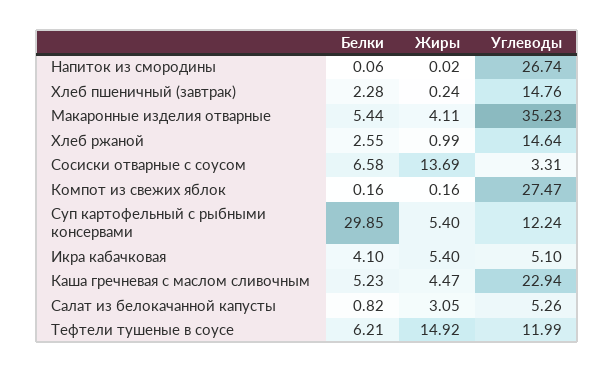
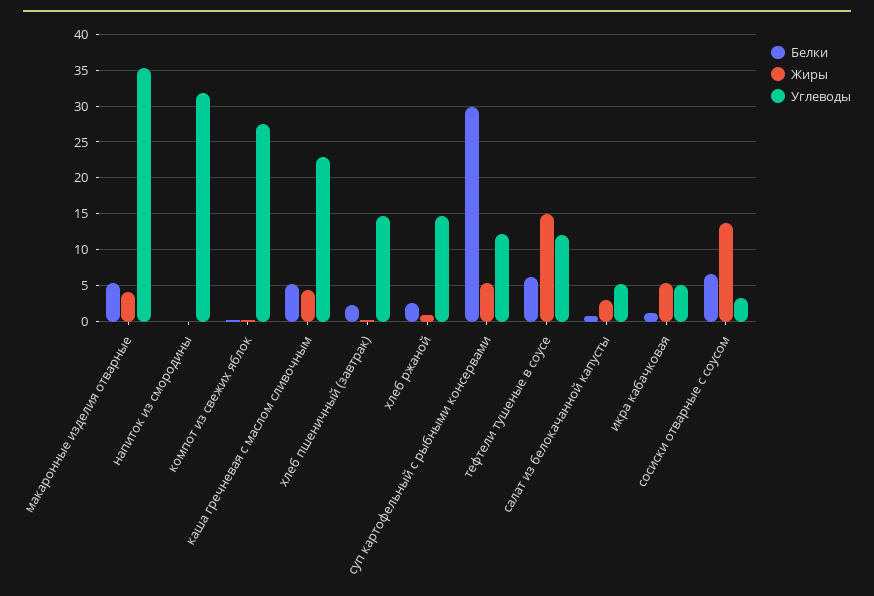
Углеводы, Напиток из смородины: 26.74 -> 32
Белки, Икра кабачковая: 4.1 -> 1

